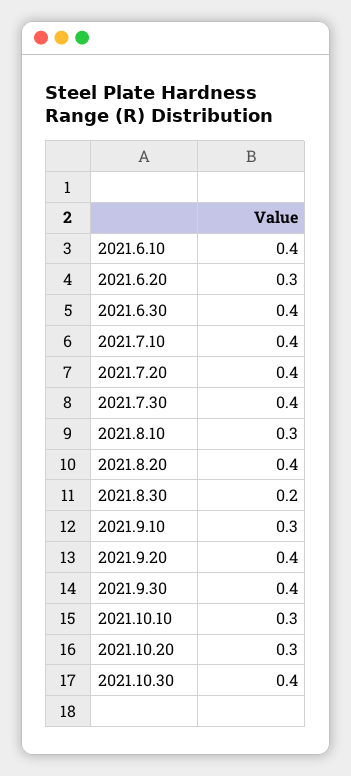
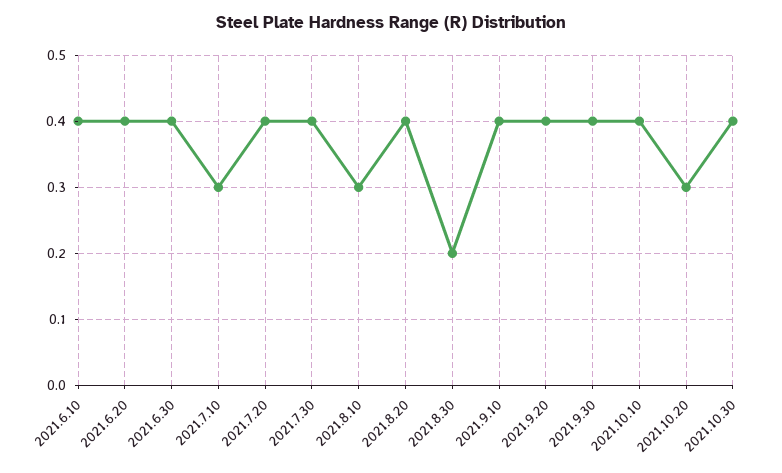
2021.6.20: 0.3 -> 0.4
2021.7.10: 0.4 -> 0.3
2021.9.10: 0.3 -> 0.4
2021.10.10: 0.3 -> 0.4

